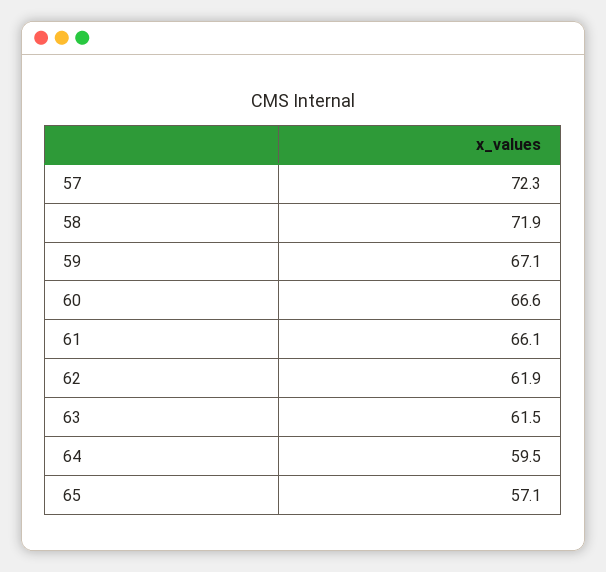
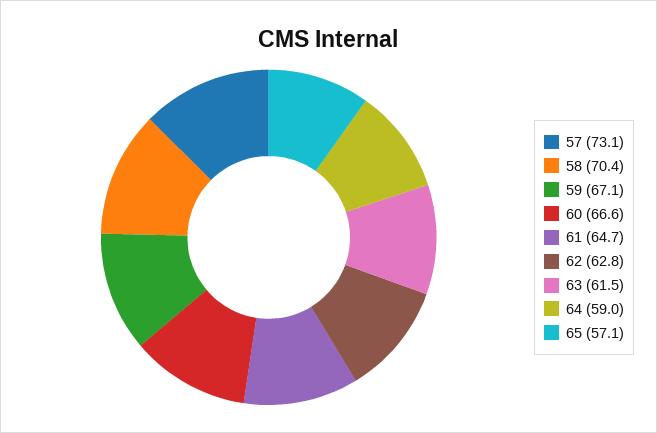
57: 72.3 -> 73.1
58: 71.9 -> 70.4
61: 66.1 -> 64.7
62: 61.9 -> 62.8
64: 59.5 -> 59

